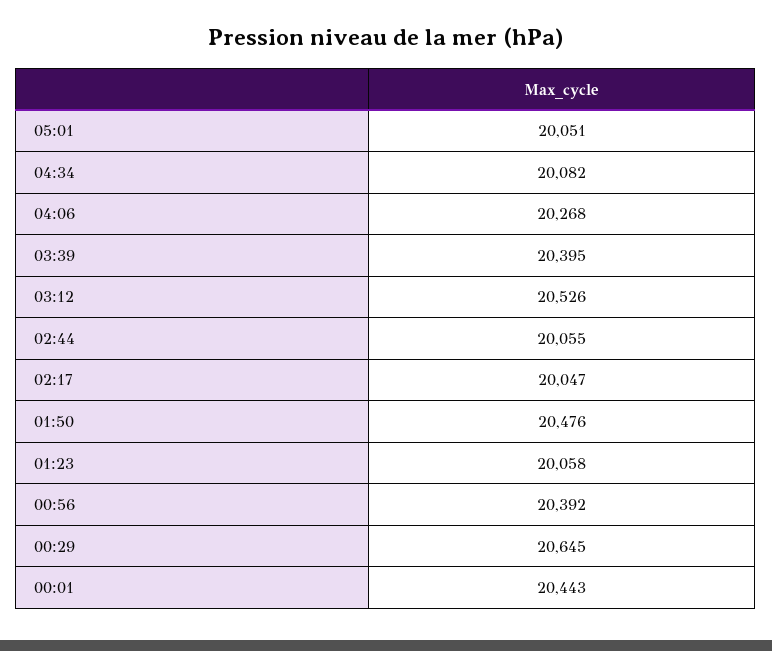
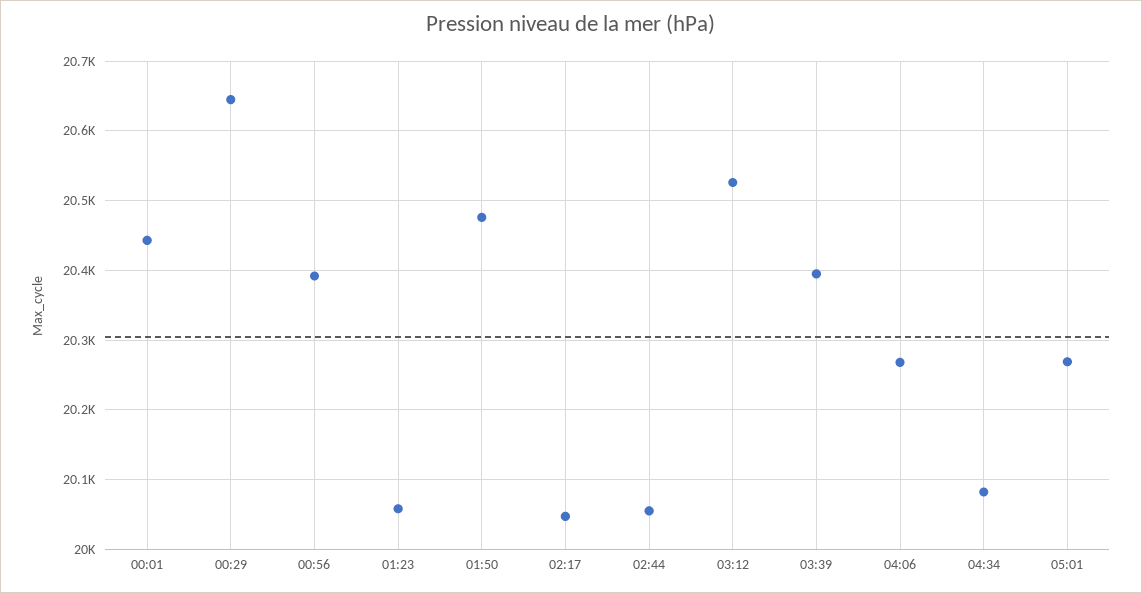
05:01: 20051 -> 20270

